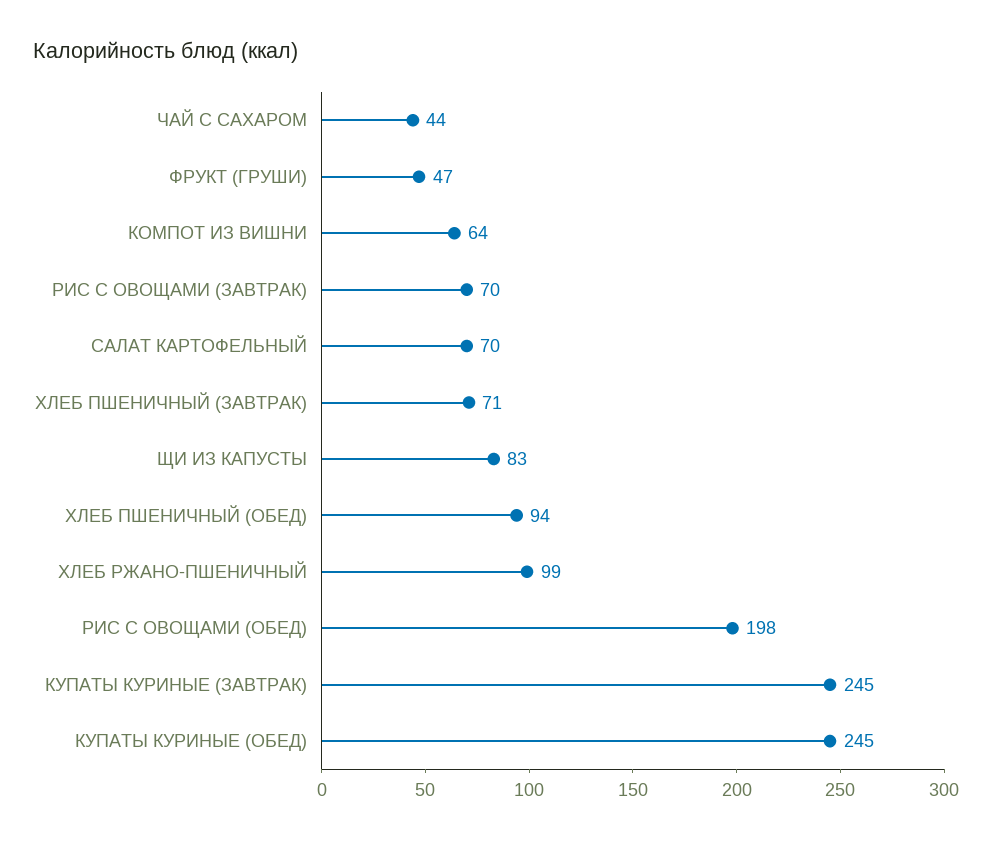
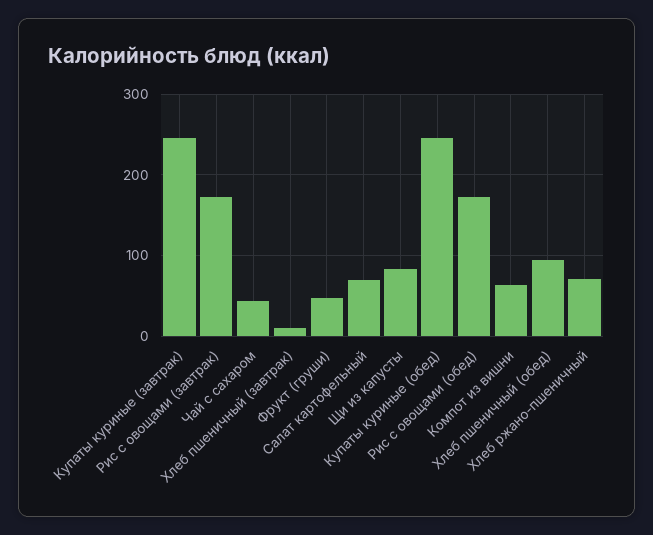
РИС С ОВОЩАМИ (ЗАВТРАК): 70 -> 170
ХЛЕБ ПШЕНИЧНЫЙ (ЗАВТРАК): 71 -> 10
ХЛЕБ РЖАНО-ПШЕНИЧНЫЙ: 99 -> 70
РИС С ОВОЩАМИ (ОБЕД): 198 -> 170

